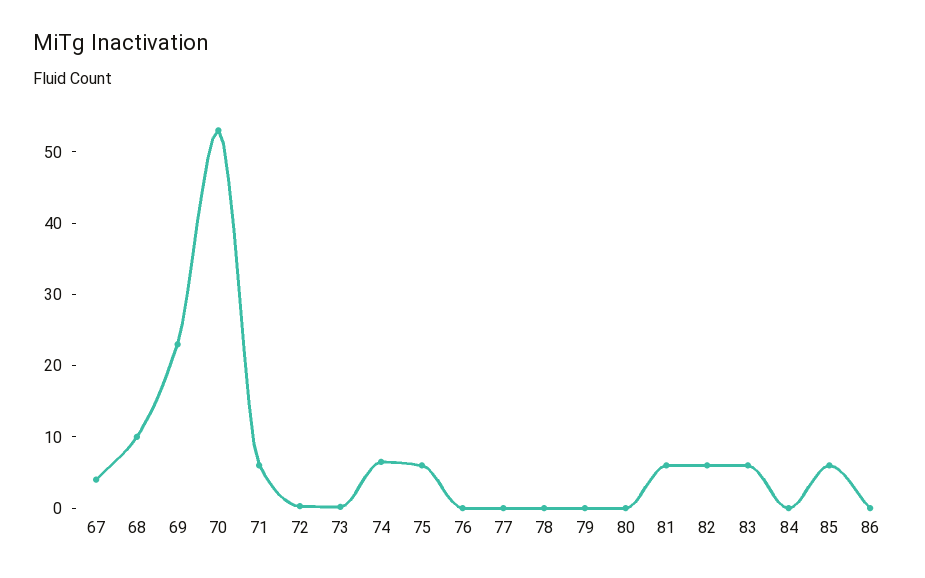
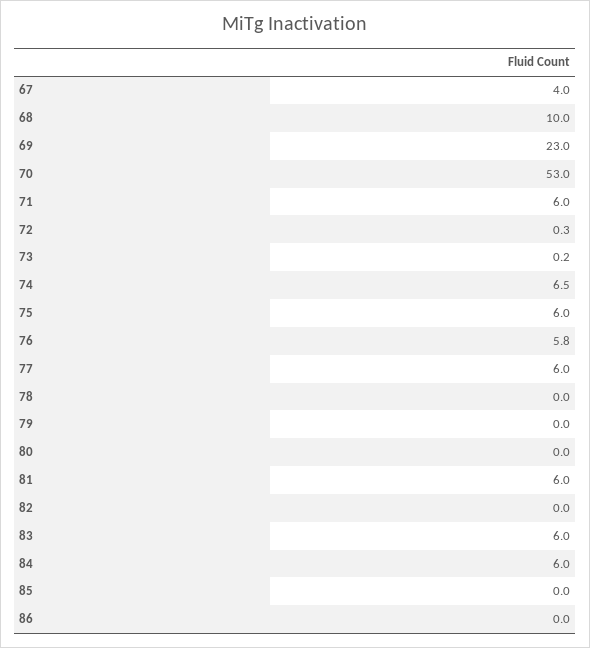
76: 0 -> 5.8
77: 0 -> 6
82: 6 -> 0
84: 0 -> 6
85: 6 -> 0

